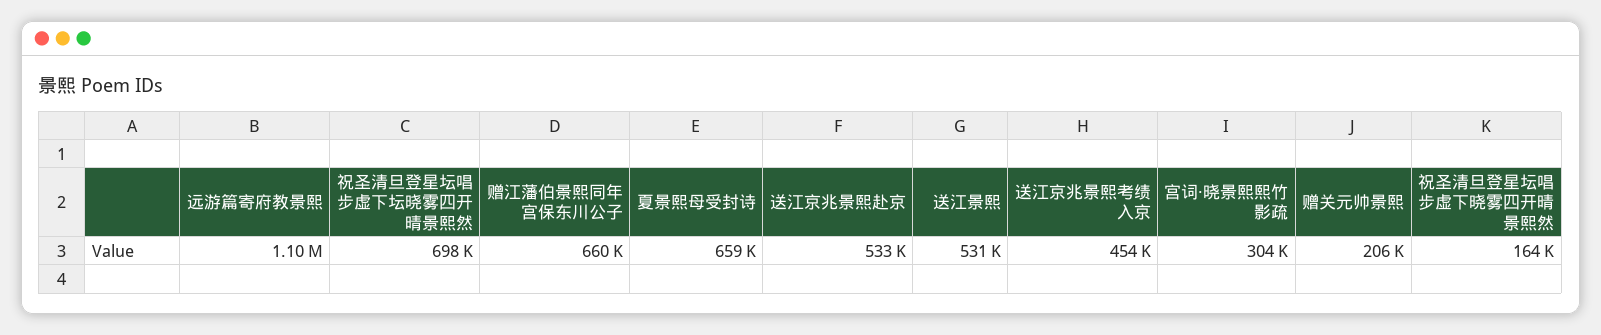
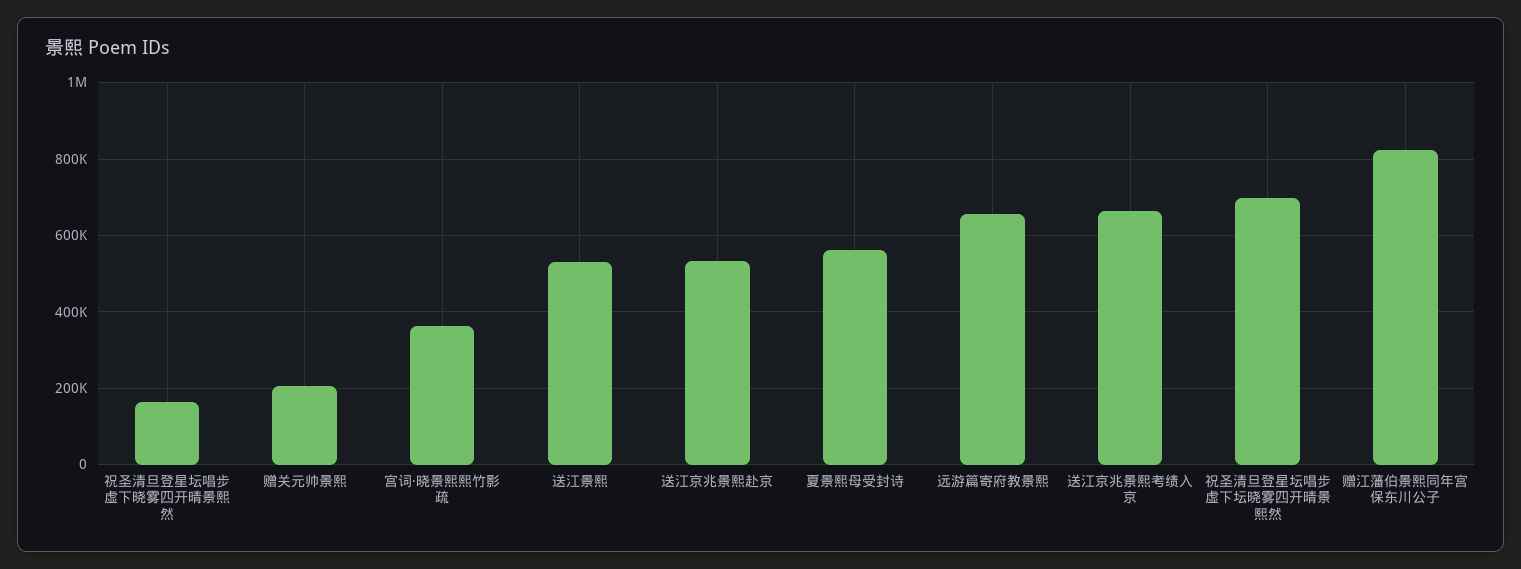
远游篇寄府教景熙: 1100000 -> 660000
赠江藩伯景熙同年宫保东川公子: 660000 -> 820000
夏景熙母受封诗: 659000 -> 560000
送江京兆景熙考绩入京: 454000 -> 660000
宫词·晓景熙熙竹影疏: 304000 -> 360000

